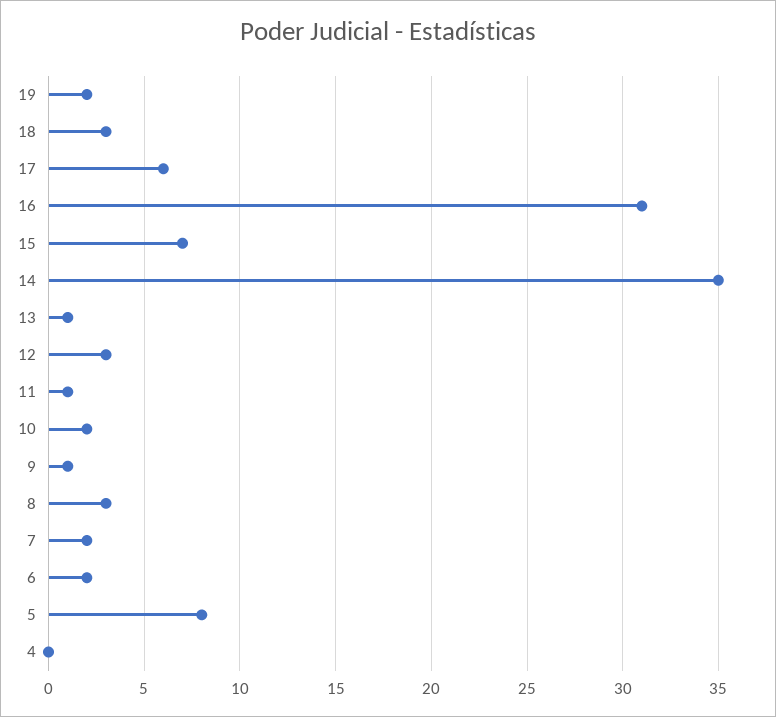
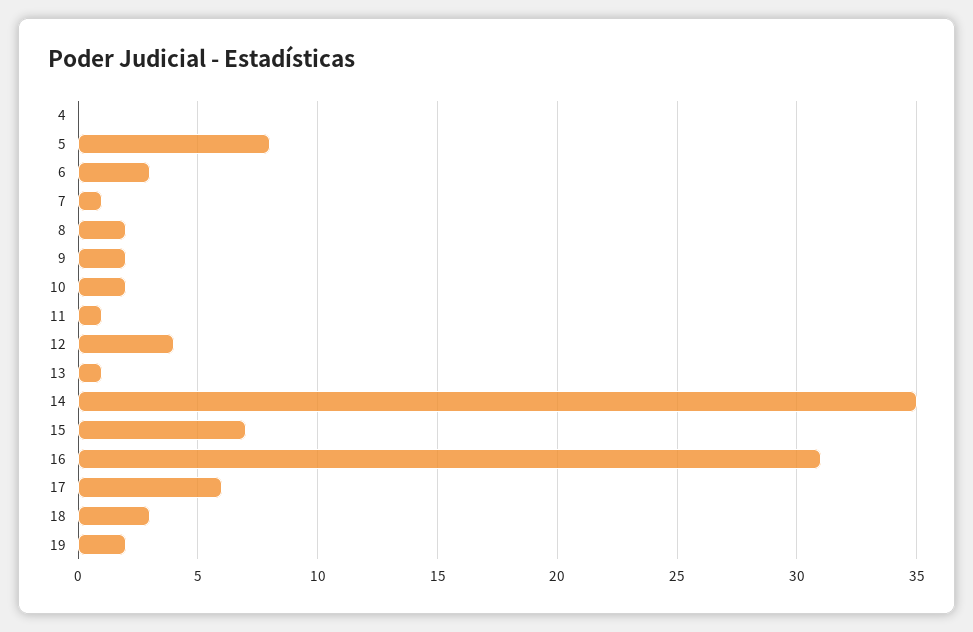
12: 3 -> 4
9: 1 -> 2
8: 3 -> 2
7: 2 -> 1
6: 2 -> 3

